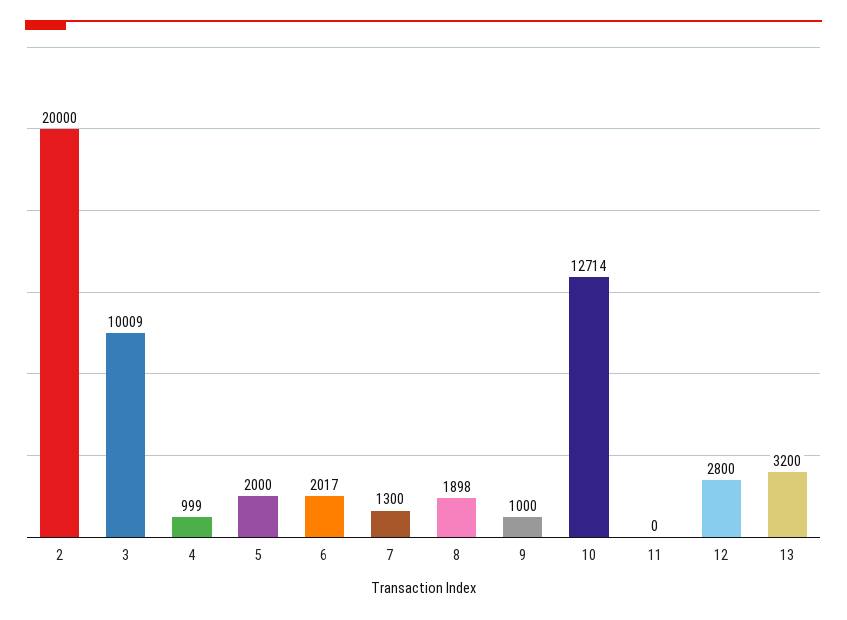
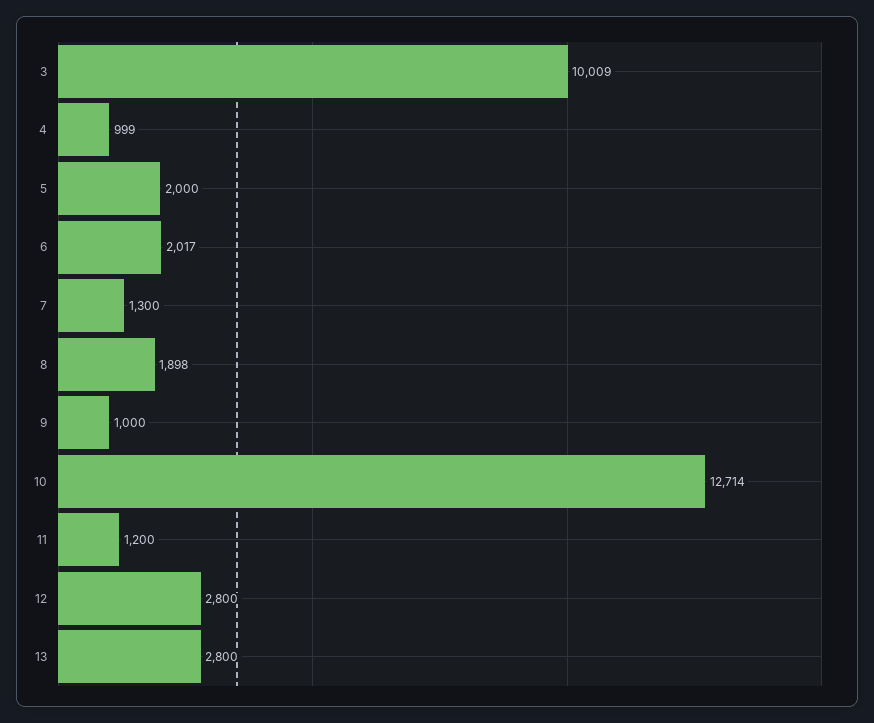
2: 20000 -> none
11: 0 -> 1200
13: 3200 -> 2800

